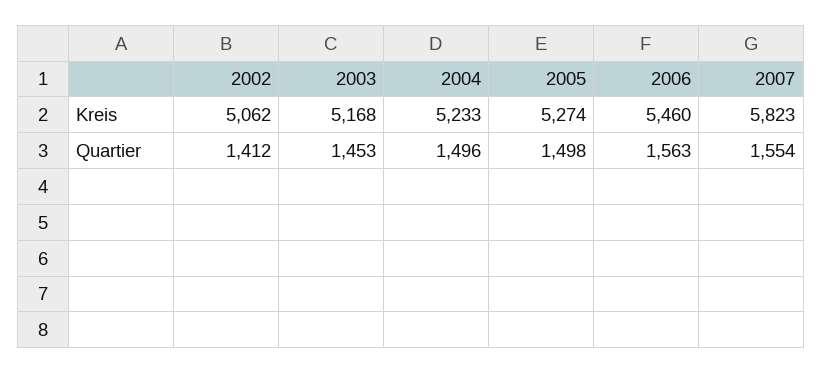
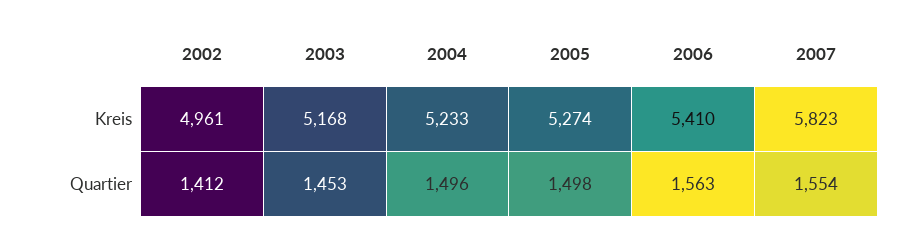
2002, Kreis: 5062 -> 4961
2006, Kreis: 5460 -> 5410

